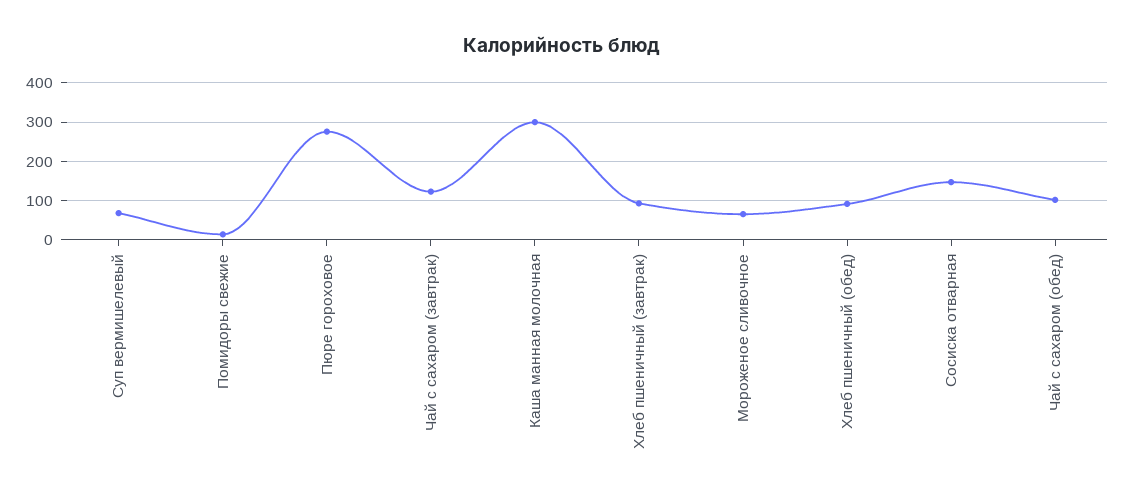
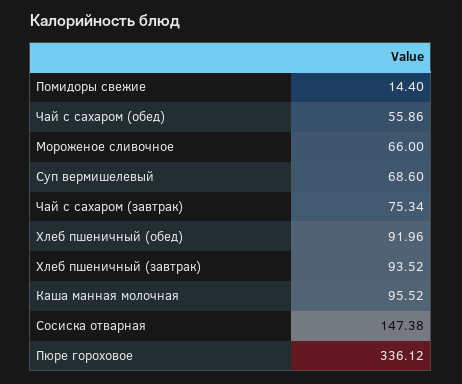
Пюре гороховое: 280 -> 336.12
Чай с сахаром (завтрак): 120 -> 75.34
Каша манная молочная: 300 -> 95.52
Чай с сахаром (обед): 100 -> 55.86

